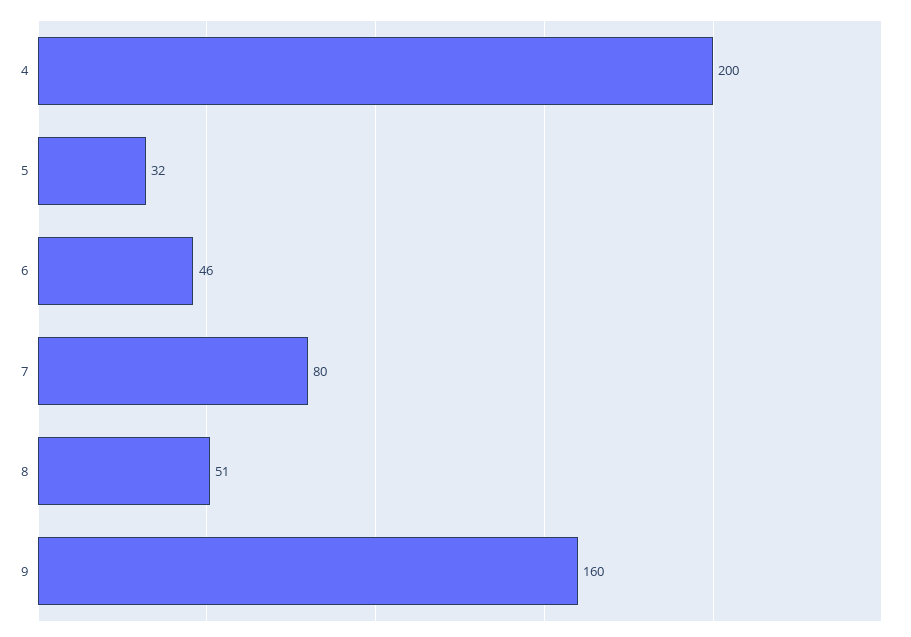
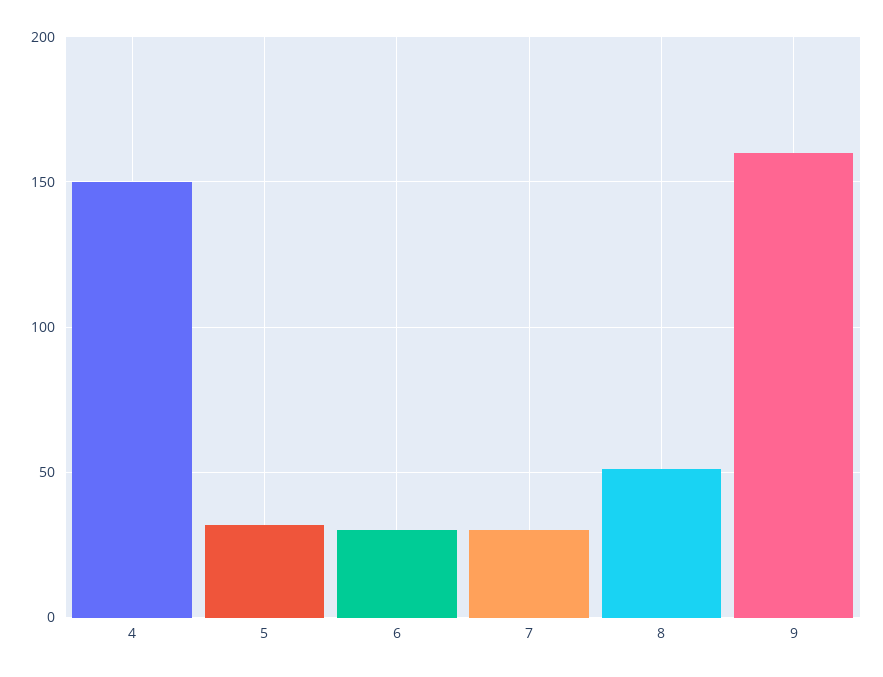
4: 200 -> 150
6: 46 -> 30
7: 80 -> 30

